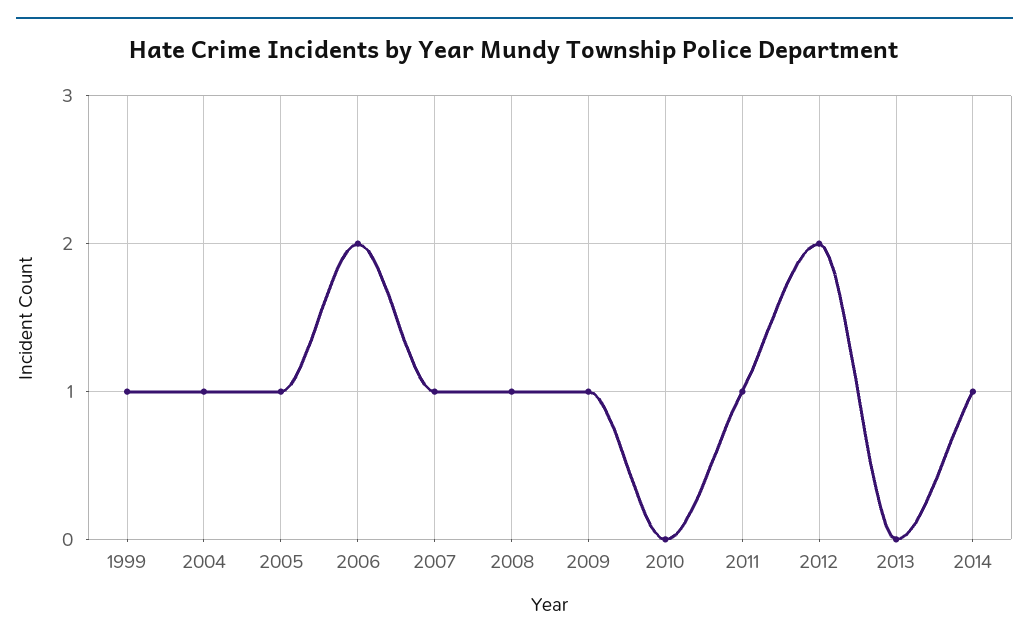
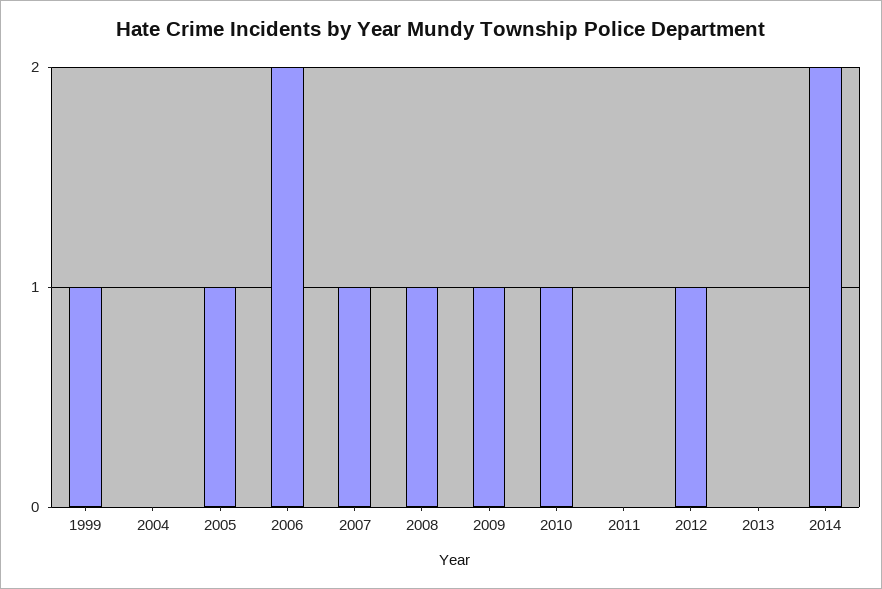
2004: 1 -> 0
2010: 0 -> 1
2011: 1 -> 0
2012: 2 -> 1
2014: 1 -> 2

